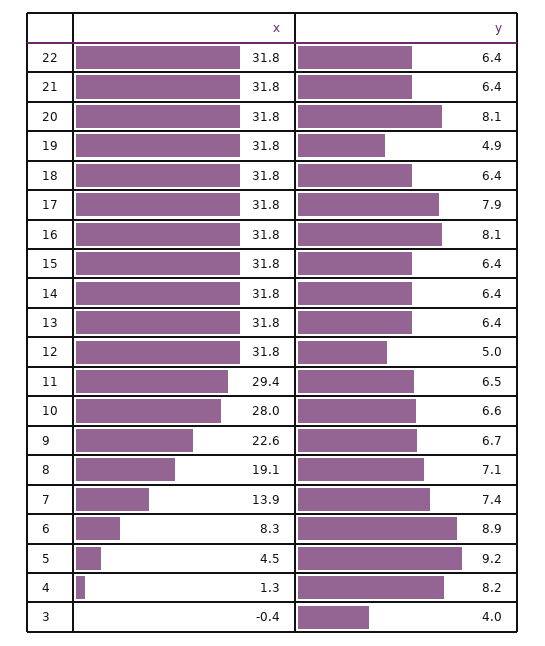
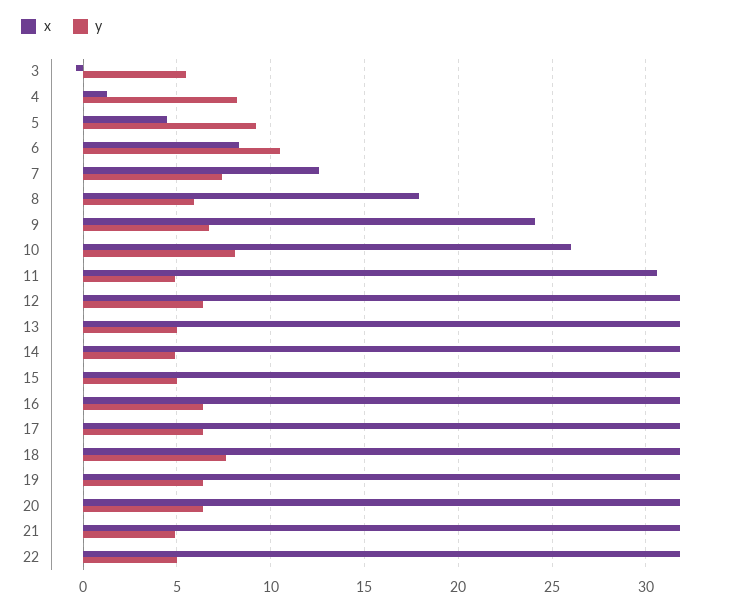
y, 22: 6.4 -> 5
y, 21: 6.4 -> 5
y, 20: 8.1 -> 6.5
y, 19: 4.9 -> 6.5
y, 18: 6.4 -> 7.5
y, 17: 7.9 -> 6.5
y, 16: 8.1 -> 6.5
y, 15: 6.4 -> 5
y, 14: 6.4 -> 5
y, 13: 6.4 -> 5
y, 12: 5 -> 6.5
x, 11: 29.4 -> 30.5
y, 11: 6.5 -> 5
x, 10: 28 -> 26
y, 10: 6.6 -> 8
x, 9: 22.6 -> 24
x, 8: 19.1 -> 18
y, 8: 7.1 -> 6
x, 7: 13.9 -> 12.5
y, 6: 8.9 -> 10.5
y, 3: 4 -> 5.5

